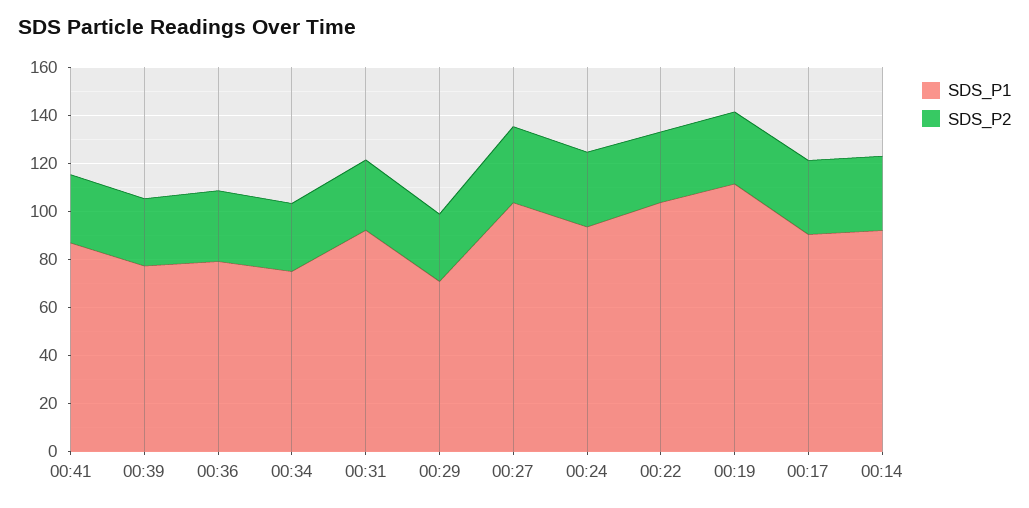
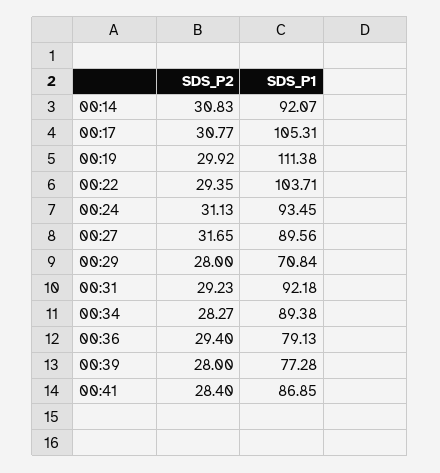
SDS_P1, 00:34: 75 -> 89.38
SDS_P1, 00:27: 105 -> 89.56
SDS_P1, 00:17: 90 -> 105.31

